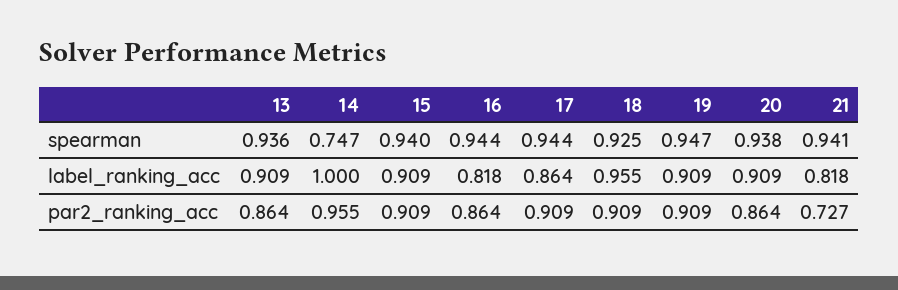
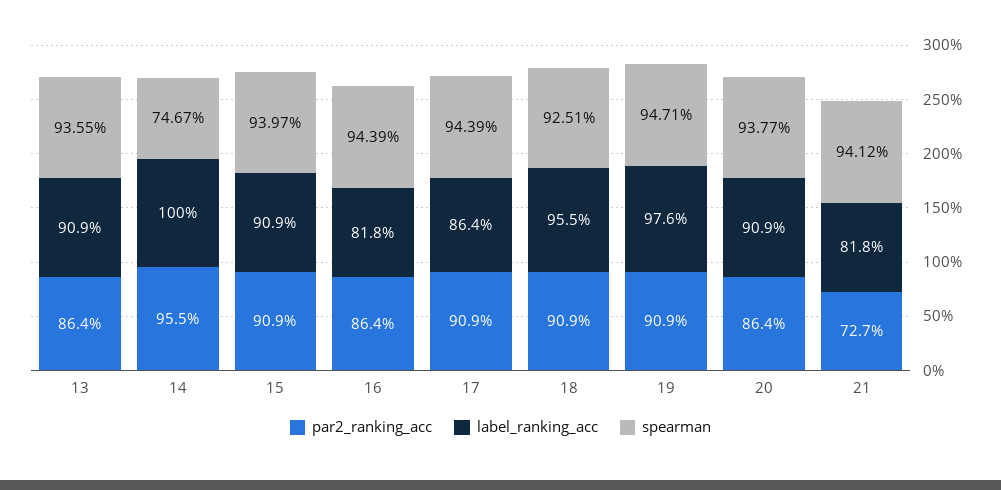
label_ranking_acc, 19: 0.909 -> 0.976

